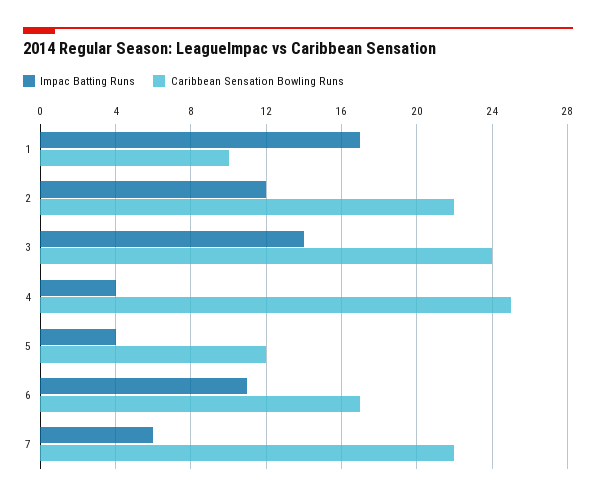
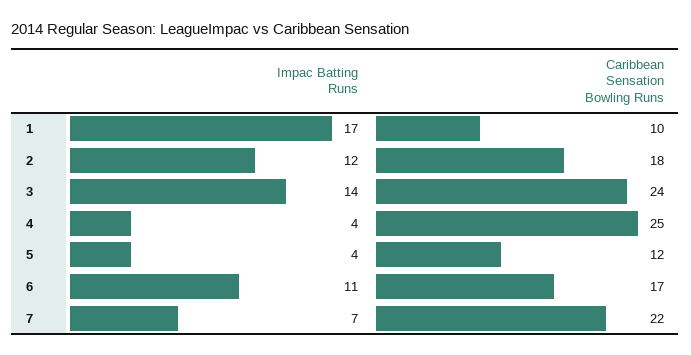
Caribbean Sensation Bowling Runs, 2: 22 -> 18
Impac Batting Runs, 7: 6 -> 7

